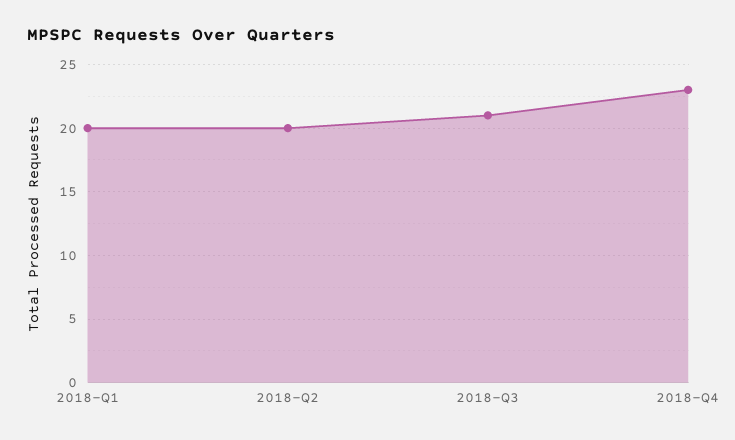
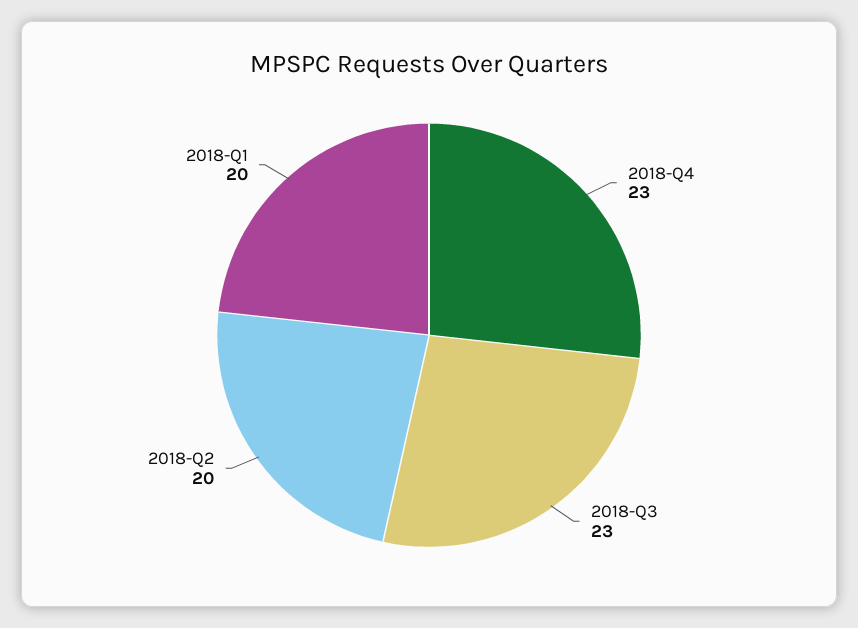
2018-Q3: 21 -> 23

